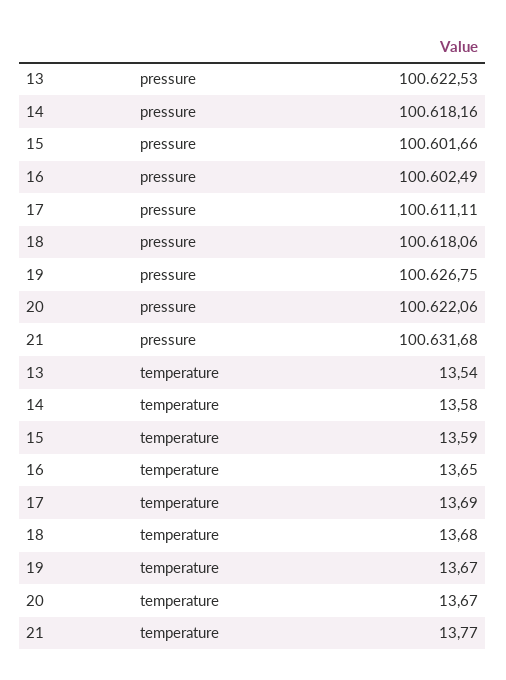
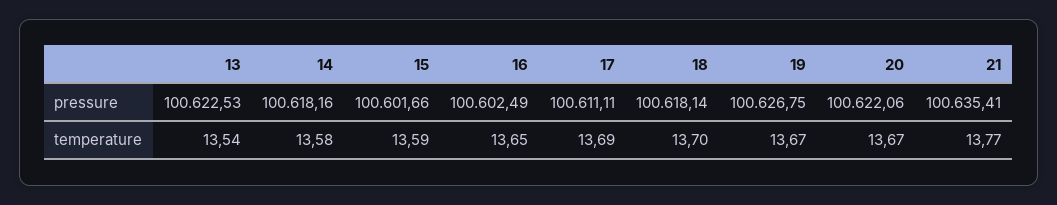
18, pressure: 100618.06 -> 100618.14
21, pressure: 100631.68 -> 100635.41
18, temperature: 13.68 -> 13.7

